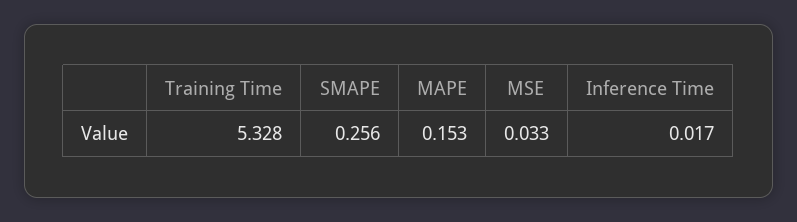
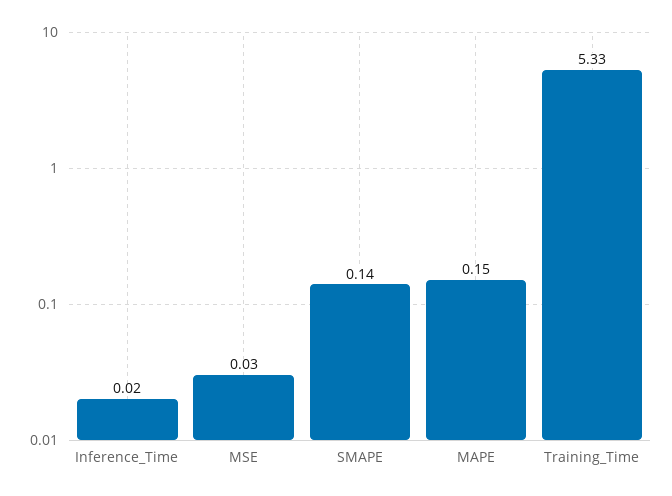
SMAPE: 0.256 -> 0.14

